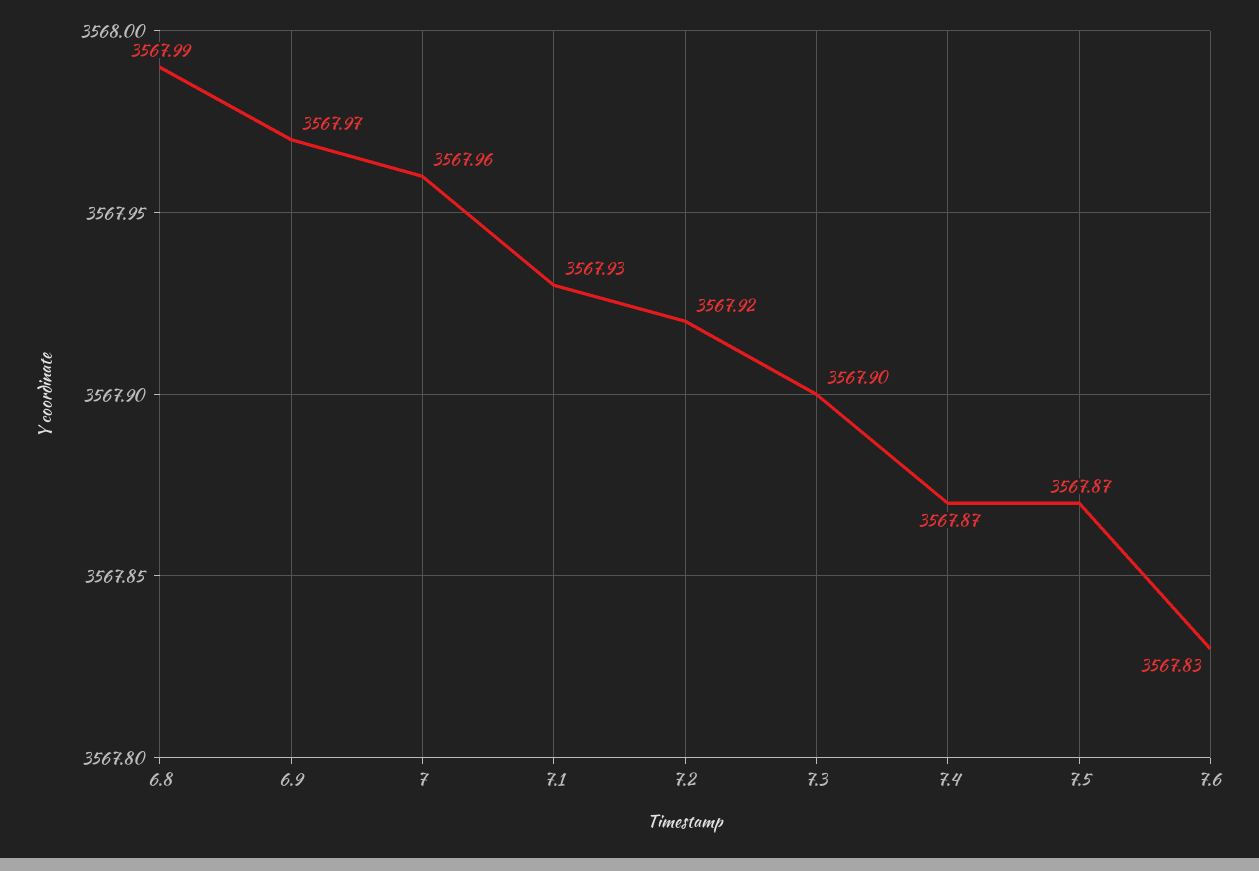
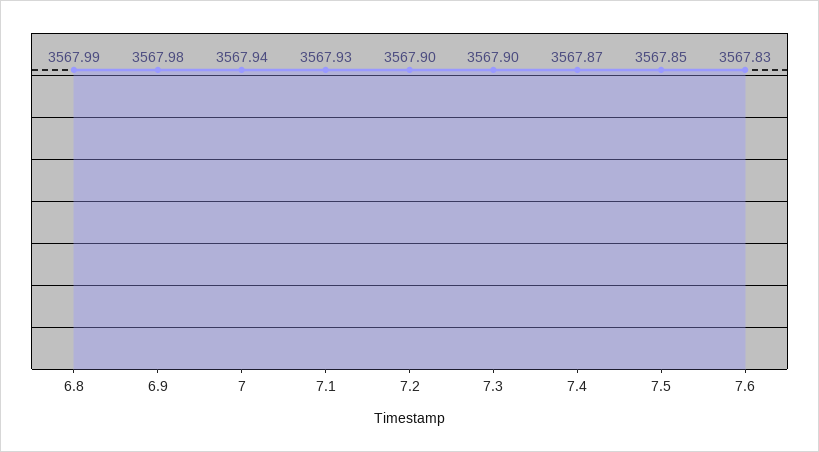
6.9: 3567.97 -> 3567.98
7: 3567.96 -> 3567.94
7.2: 3567.92 -> 3567.9
7.5: 3567.87 -> 3567.85

